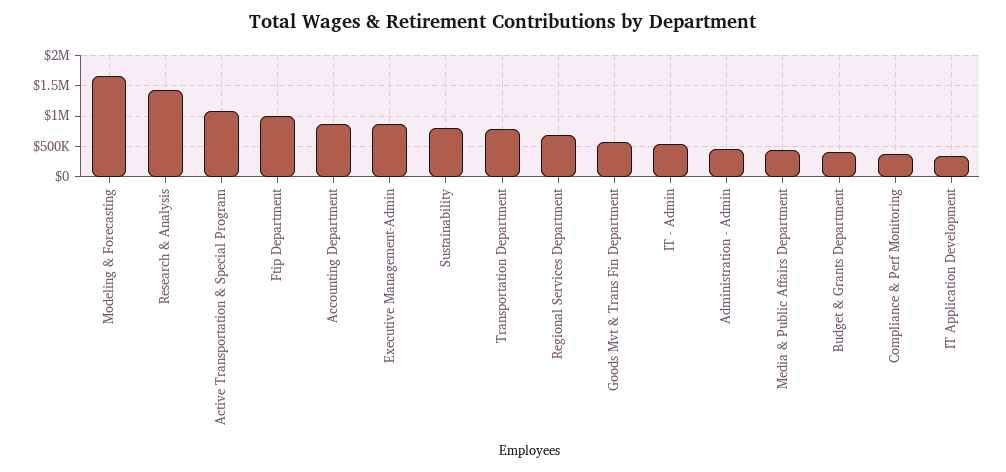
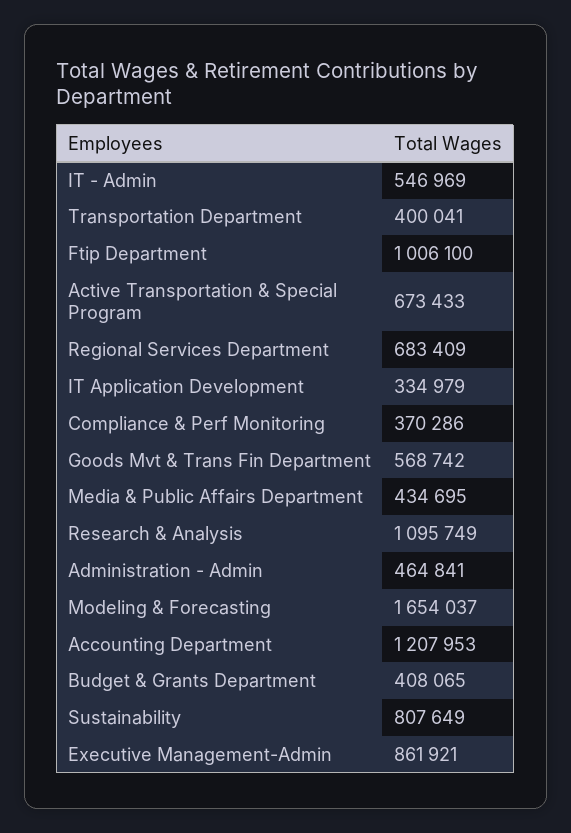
Research & Analysis: 1400000 -> 1095749
Active Transportation & Special Program: 1100000 -> 673433
Accounting Department: 900000 -> 1207953
Transportation Department: 800000 -> 400041

